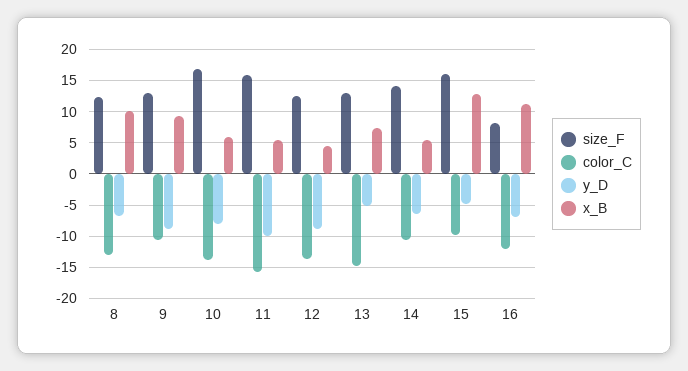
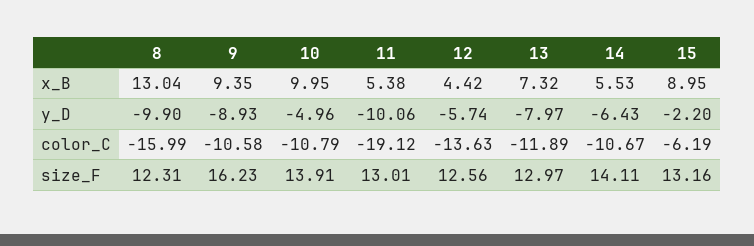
color_C, 8: -13 -> -15.99
y_D, 8: -7 -> -9.9
x_B, 8: 10 -> 13.04
size_F, 9: 13 -> 16.23
size_F, 10: 17 -> 13.91
color_C, 10: -14 -> -10.79
y_D, 10: -8 -> -4.96
x_B, 10: 6 -> 9.95
size_F, 11: 16 -> 13.01
color_C, 11: -16 -> -19.12
y_D, 12: -9 -> -5.74
color_C, 13: -15 -> -11.89
y_D, 13: -5 -> -7.97
size_F, 15: 16 -> 13.16
color_C, 15: -10 -> -6.19
y_D, 15: -5 -> -2.2
x_B, 15: 13 -> 8.95
size_F, 16: 8 -> none
color_C, 16: -12 -> none
y_D, 16: -7 -> none
x_B, 16: 11 -> none

